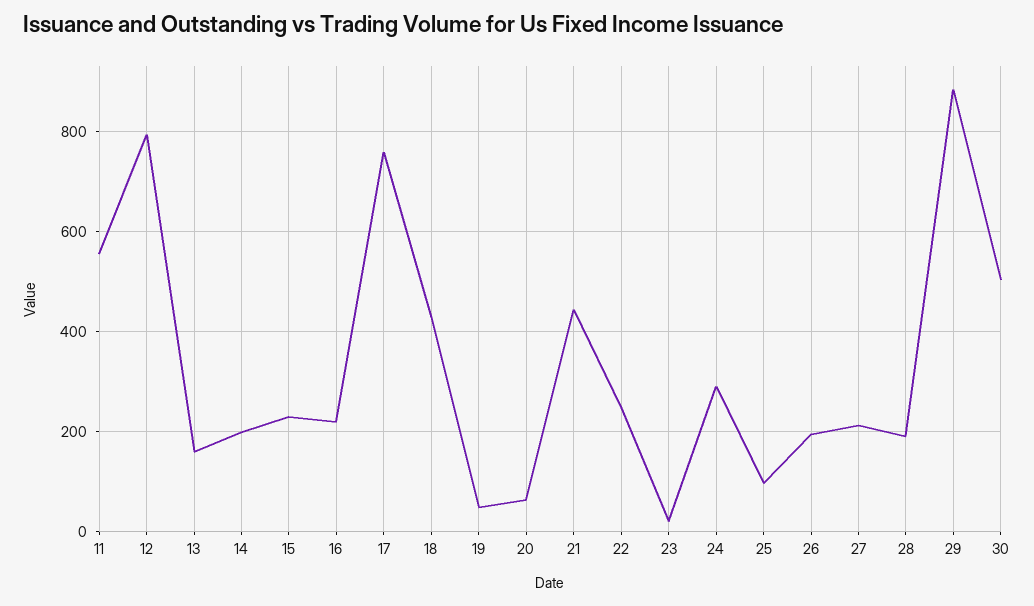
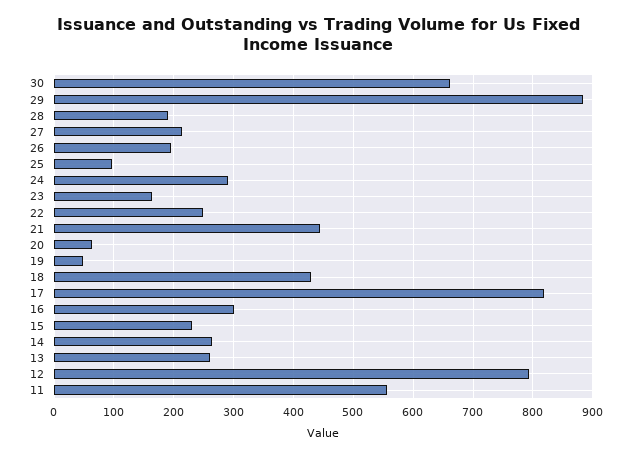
13: 160 -> 260
14: 200 -> 260
16: 220 -> 300
17: 760 -> 820
23: 20 -> 160
30: 500 -> 660

